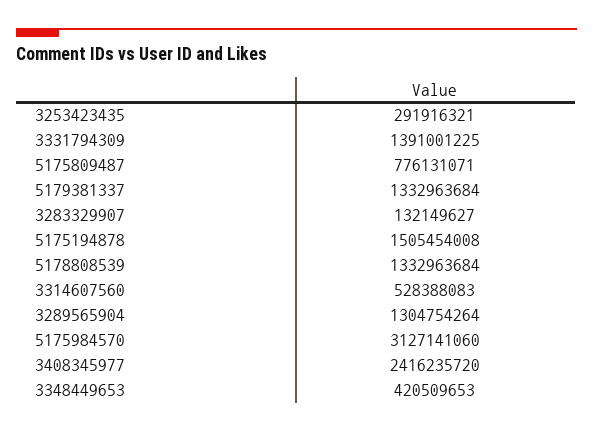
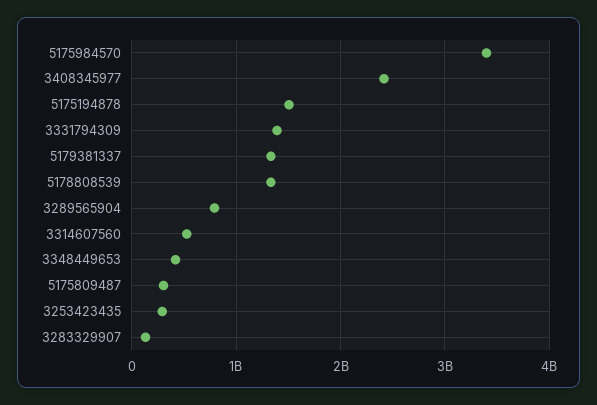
5175809487: 776131071 -> 300000000
3289565904: 1304754264 -> 800000000
5175984570: 3127141060 -> 3400000000

